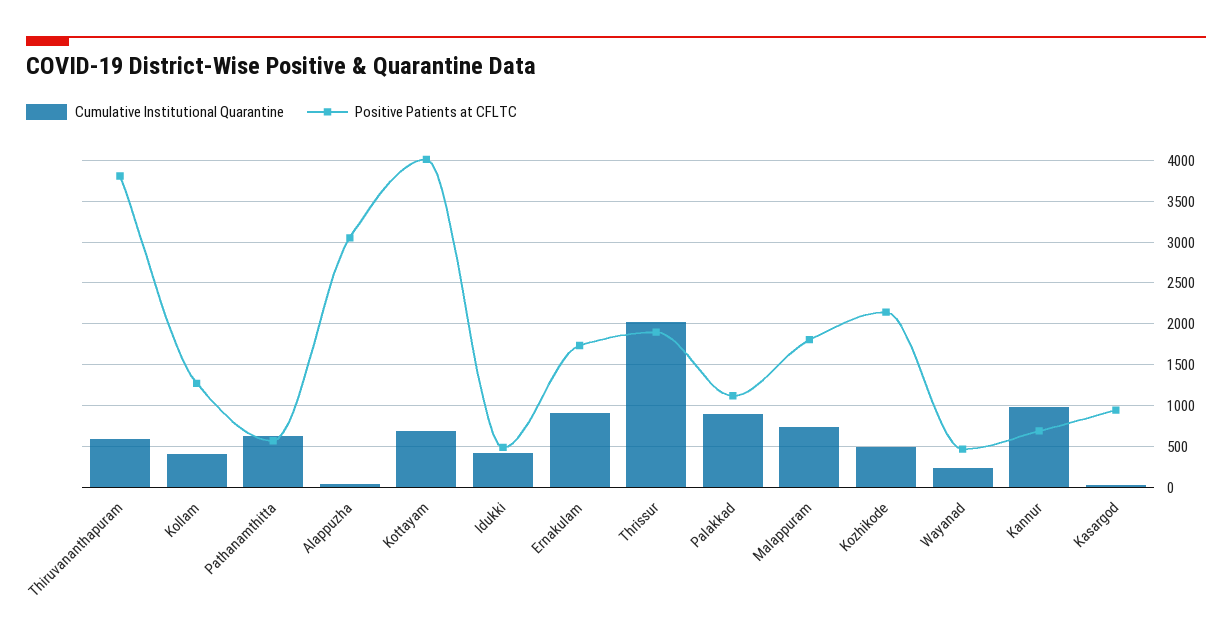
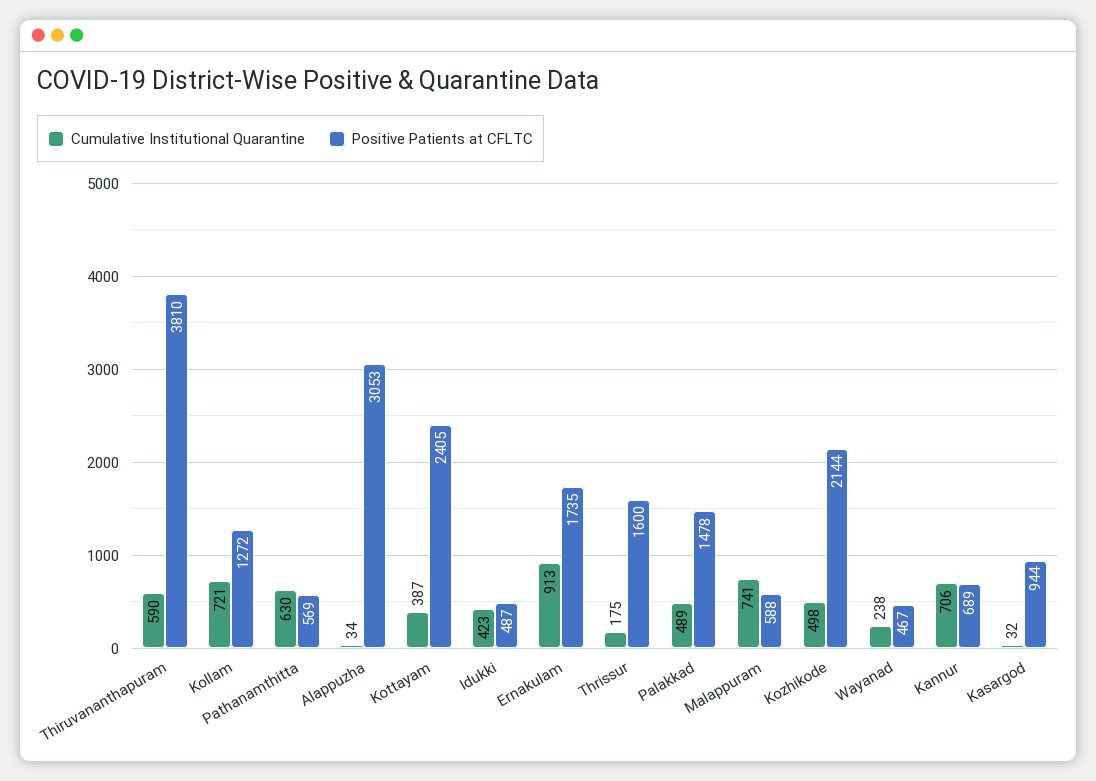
Cumulative Institutional Quarantine, Kollam: 400 -> 721
Cumulative Institutional Quarantine, Kottayam: 700 -> 387
Positive Patients at CFLTC, Kottayam: 4000 -> 2405
Cumulative Institutional Quarantine, Thrissur: 2000 -> 175
Positive Patients at CFLTC, Thrissur: 1900 -> 1600
Cumulative Institutional Quarantine, Palakkad: 900 -> 489
Positive Patients at CFLTC, Palakkad: 1100 -> 1478
Positive Patients at CFLTC, Malappuram: 1800 -> 588
Cumulative Institutional Quarantine, Kannur: 1000 -> 706

